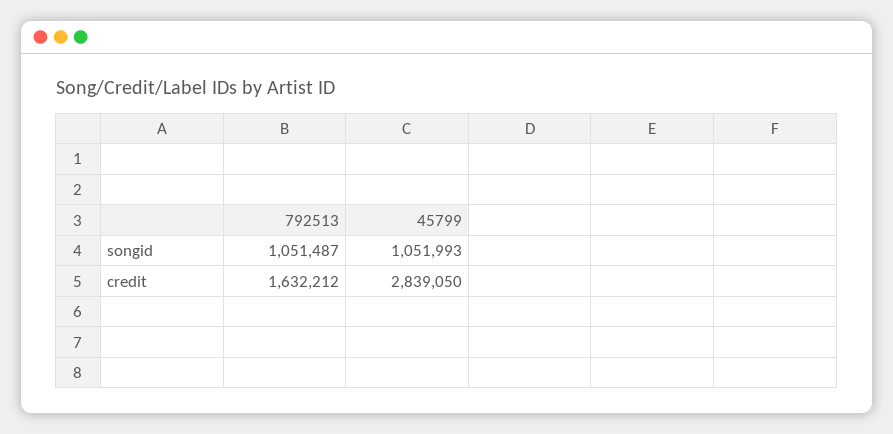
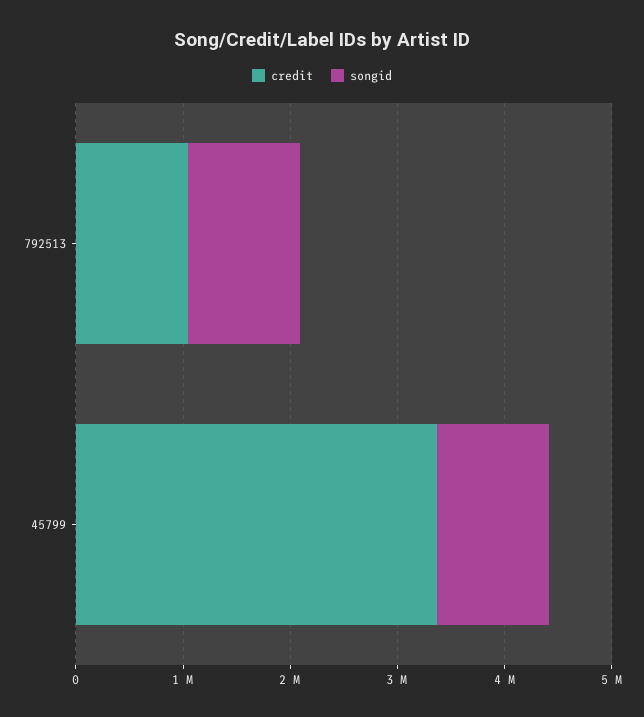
credit, 792513: 1632212 -> 1000000
credit, 45799: 2839050 -> 3400000

